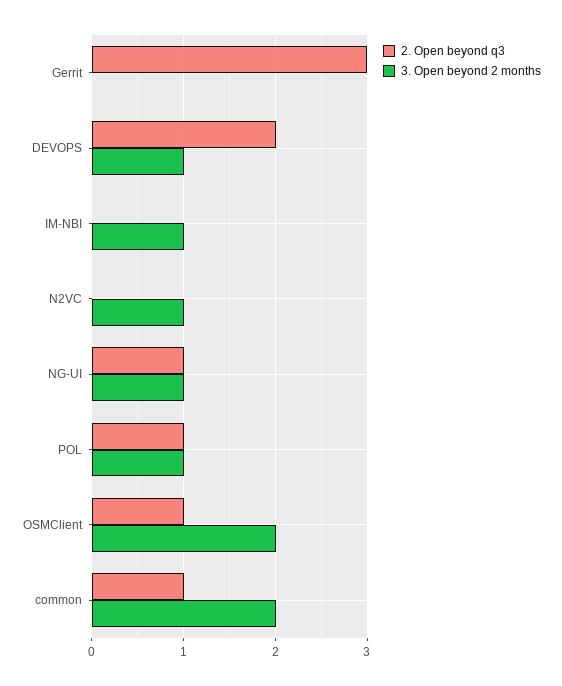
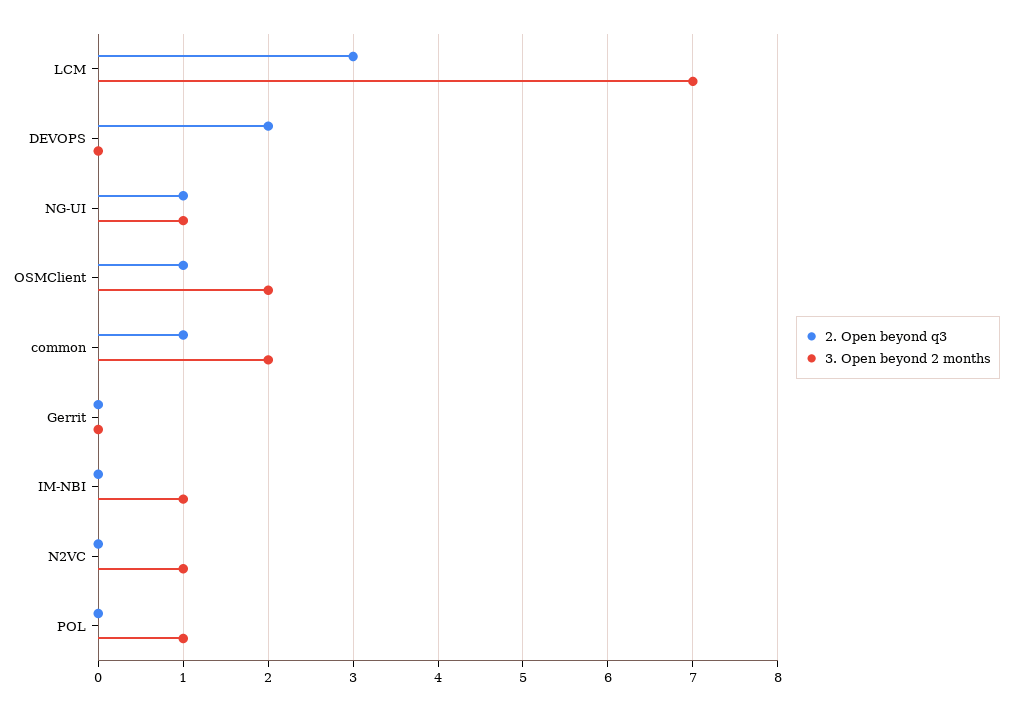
2. Open beyond q3, Gerrit: 3 -> 0
3. Open beyond 2 months, DEVOPS: 1 -> 0
2. Open beyond q3, POL: 1 -> 0
2. Open beyond q3, LCM: none -> 3
3. Open beyond 2 months, LCM: none -> 7

